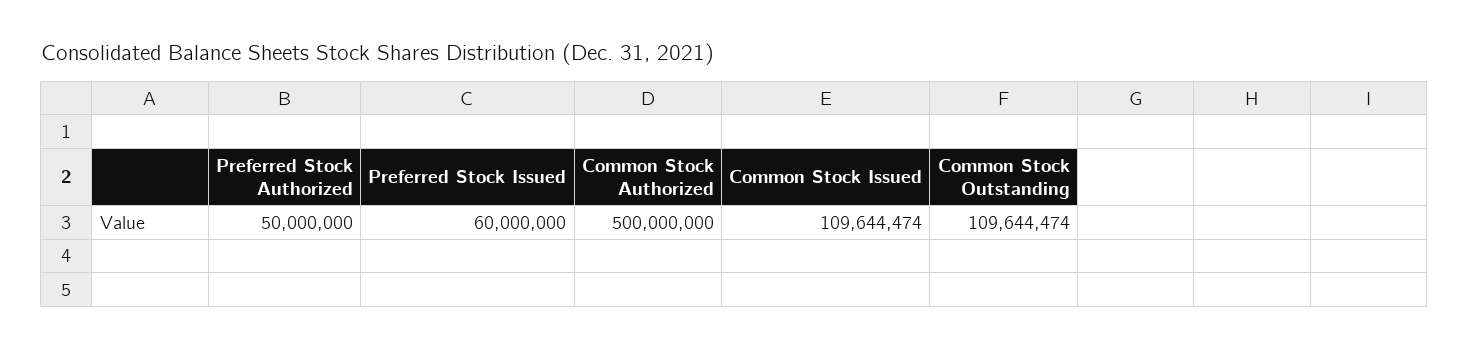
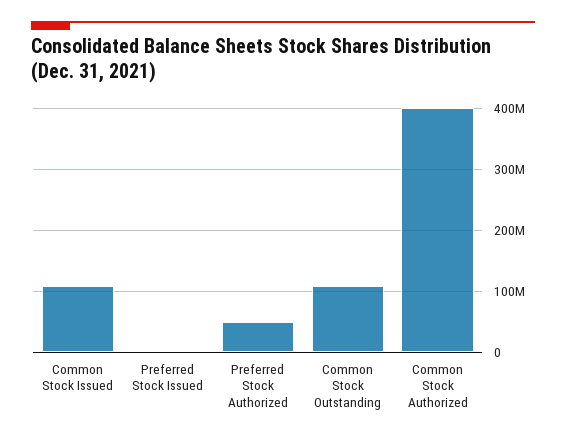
Preferred Stock Issued: 60000000 -> 0
Common Stock Authorized: 500000000 -> 400000000

